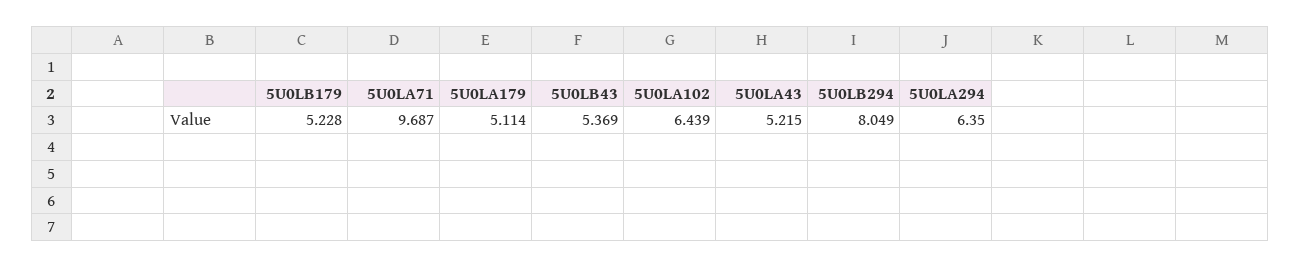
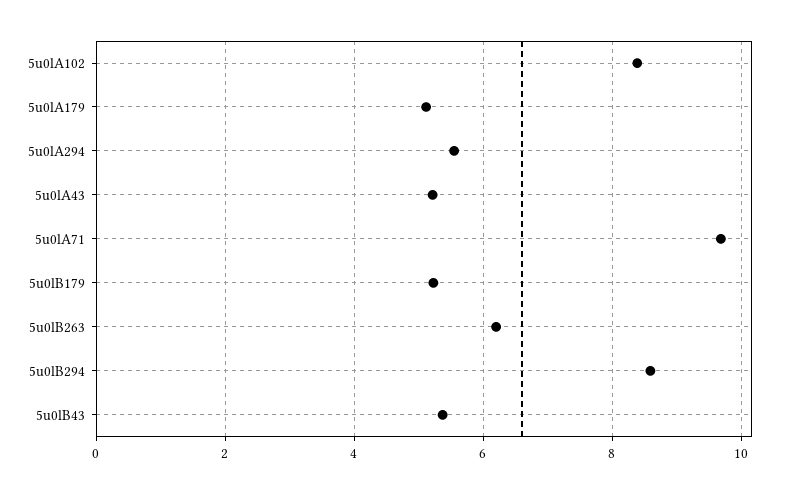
5U0LA102: 6.439 -> 8.4
5U0LB294: 8.049 -> 8.6
5U0LA294: 6.35 -> 5.6
5u0lB263: none -> 6.2

